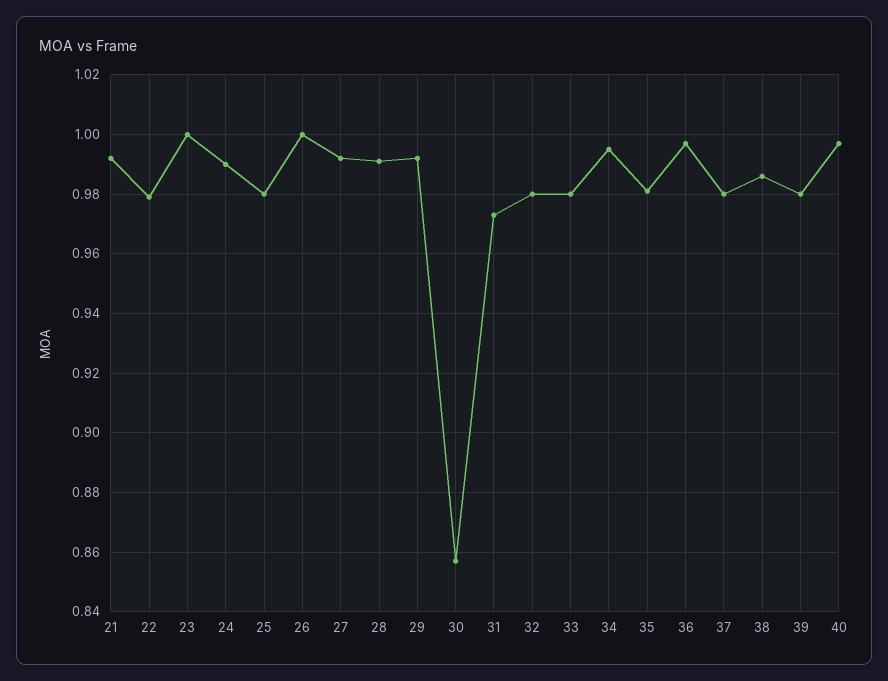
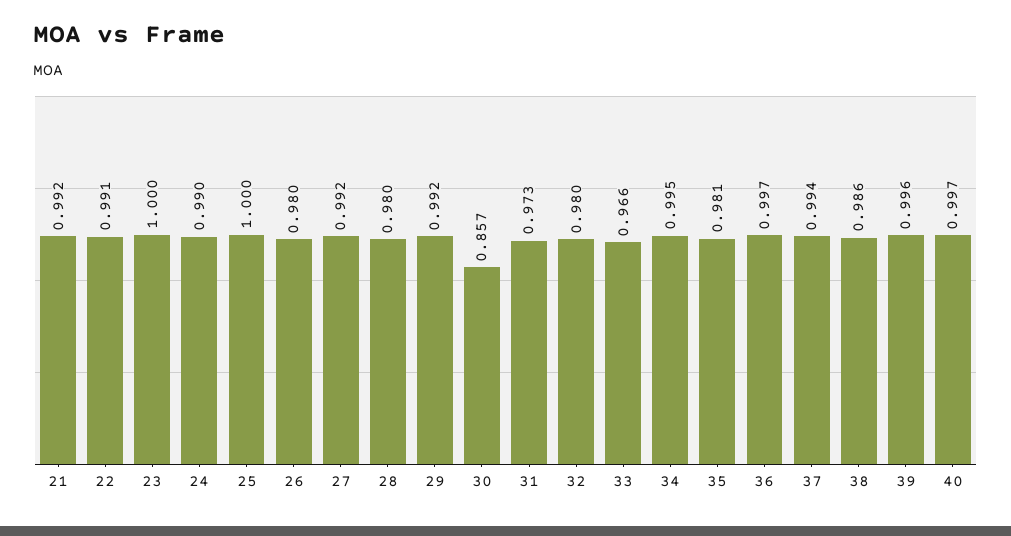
22: 0.98 -> 0.991
25: 0.98 -> 1
26: 1 -> 0.98
28: 0.99 -> 0.98
33: 0.98 -> 0.966
37: 0.98 -> 0.994
39: 0.98 -> 0.996

